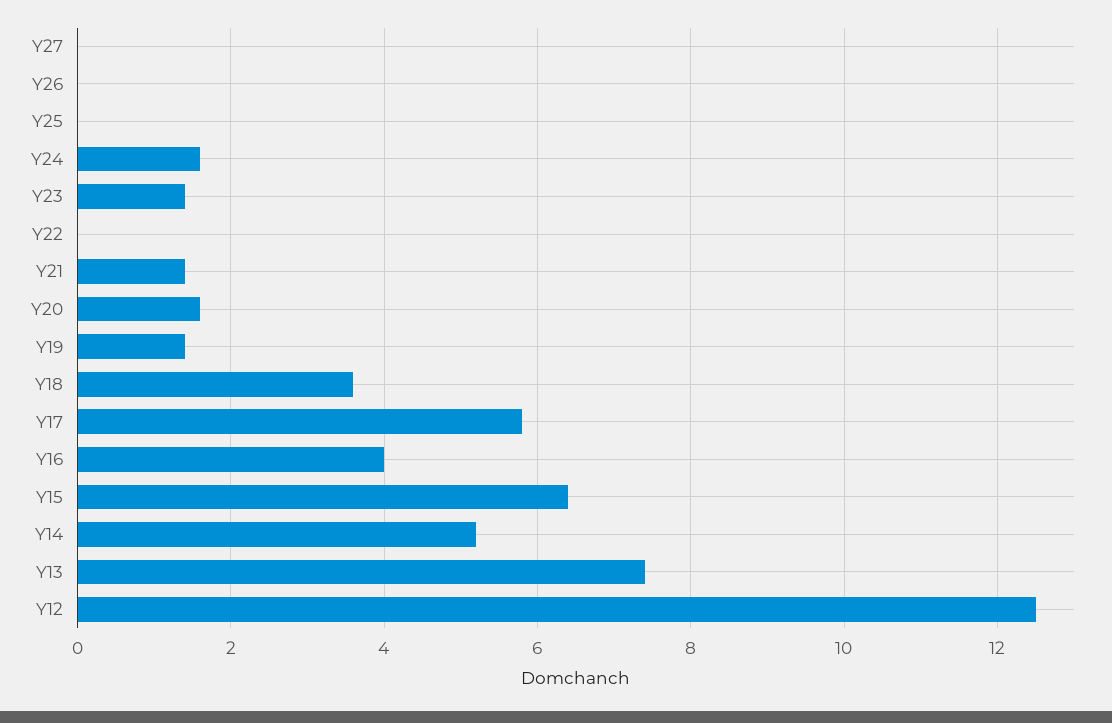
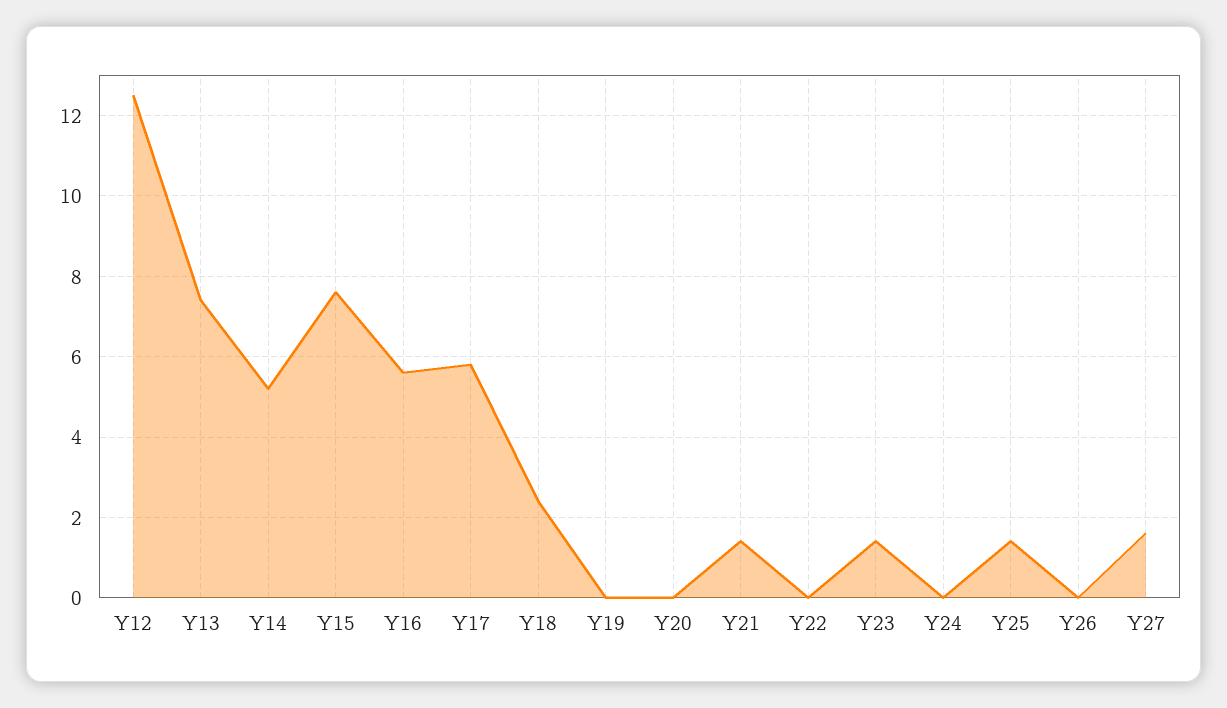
Y27: 0 -> 1.5
Y25: 0 -> 1.5
Y24: 1.5 -> 0
Y20: 1.5 -> 0
Y19: 1.5 -> 0
Y18: 3.5 -> 2.5
Y16: 4 -> 5.5
Y15: 6.5 -> 7.5

